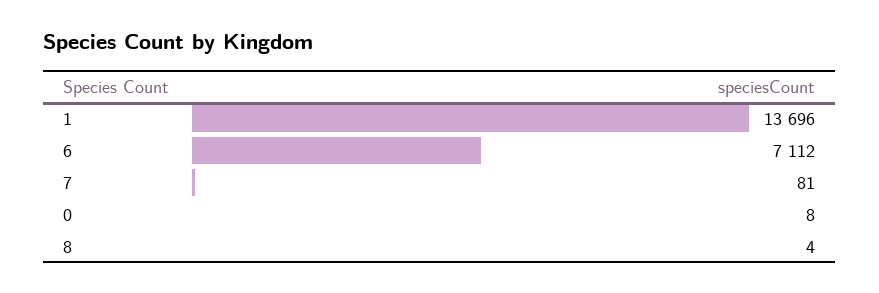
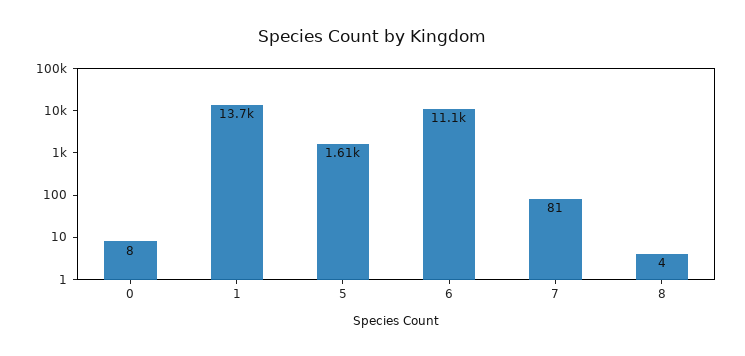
6: 7112 -> 11100
5: none -> 1610

